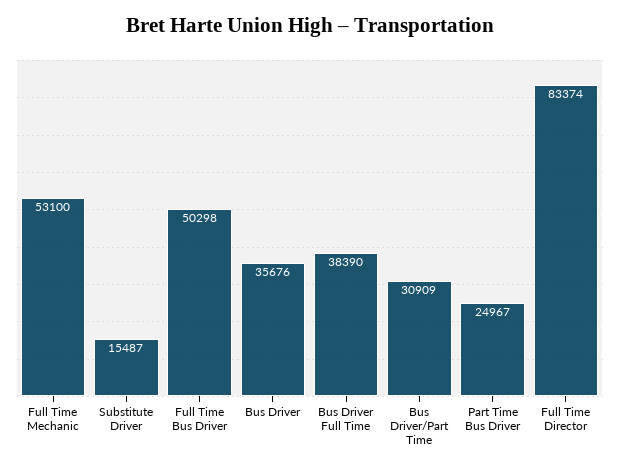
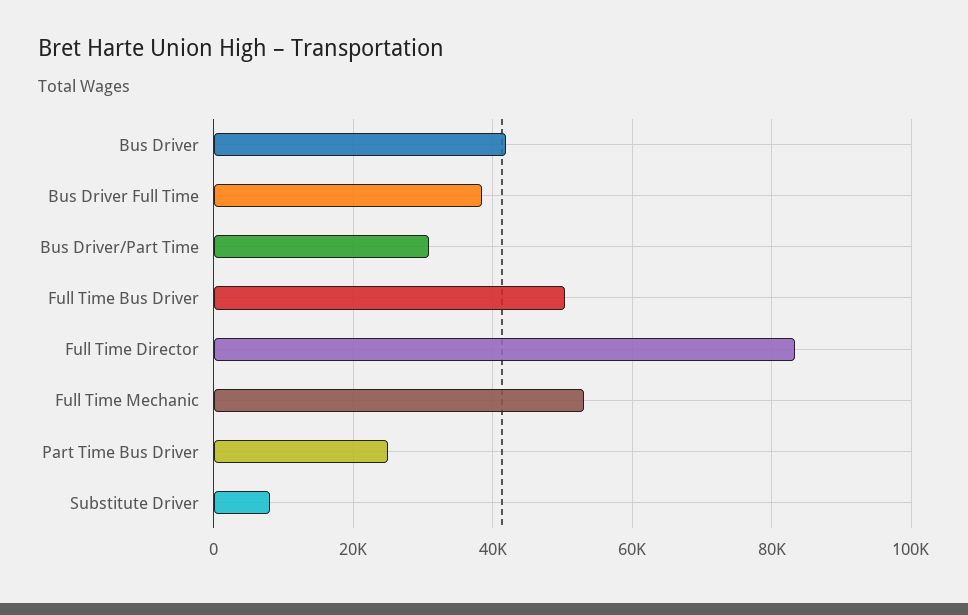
Substitute Driver: 15487 -> 8000
Bus Driver: 35676 -> 42000

